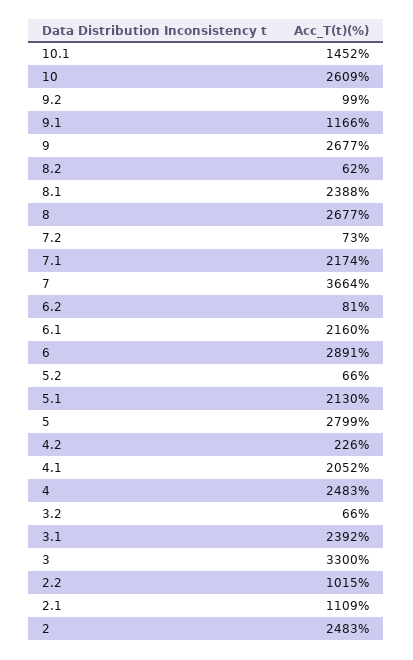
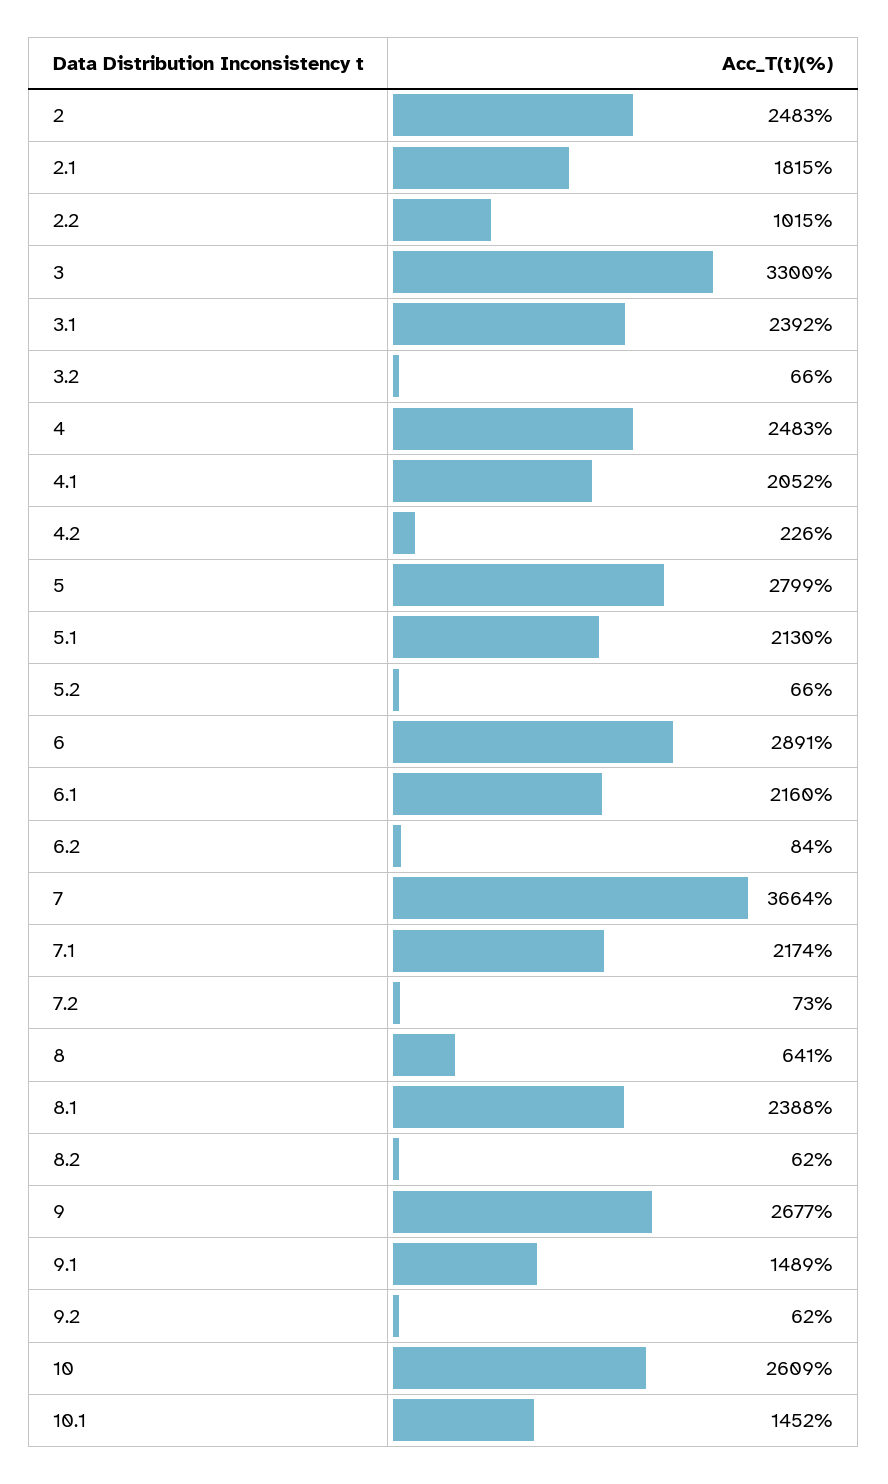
9.2: 99 -> 62
9.1: 1166 -> 1489
8: 2677 -> 641
6.2: 81 -> 84
2.1: 1109 -> 1815

